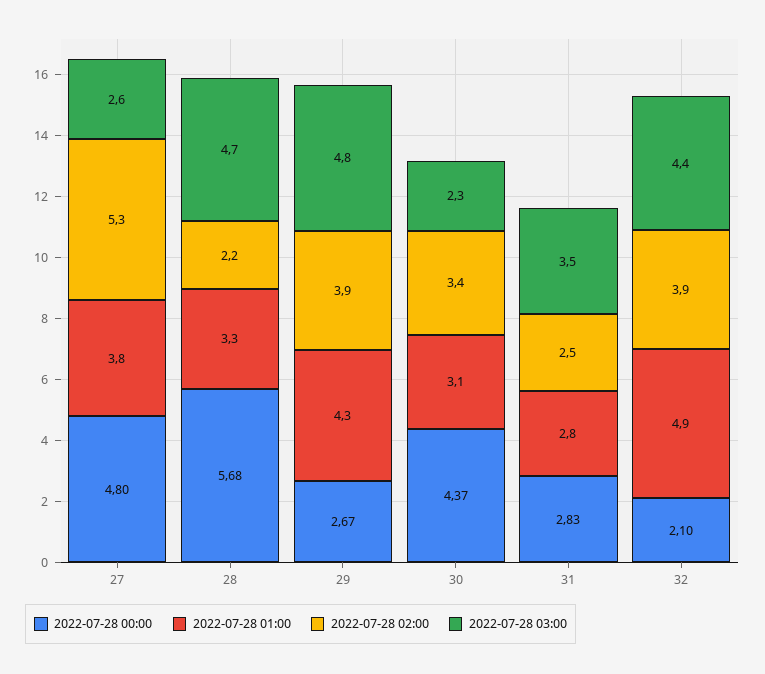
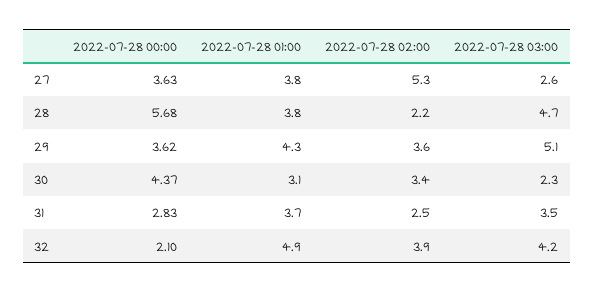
2022-07-28 00:00, 27: 4.8 -> 3.63
2022-07-28 01:00, 28: 3.3 -> 3.8
2022-07-28 00:00, 29: 2.67 -> 3.62
2022-07-28 02:00, 29: 3.9 -> 3.6
2022-07-28 03:00, 29: 4.8 -> 5.1
2022-07-28 01:00, 31: 2.8 -> 3.7
2022-07-28 03:00, 32: 4.4 -> 4.2

